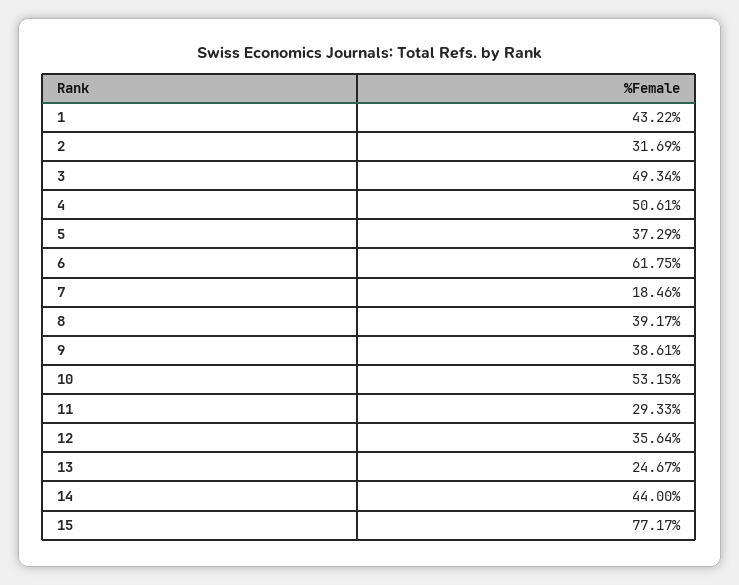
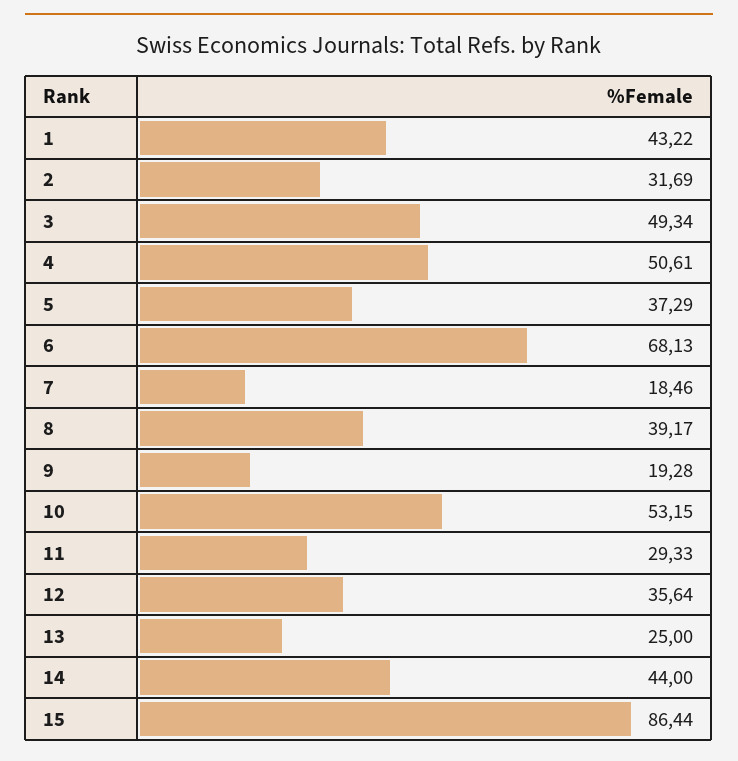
6: 61.75 -> 68.13
9: 38.61 -> 19.28
13: 24.67 -> 25
15: 77.17 -> 86.44

